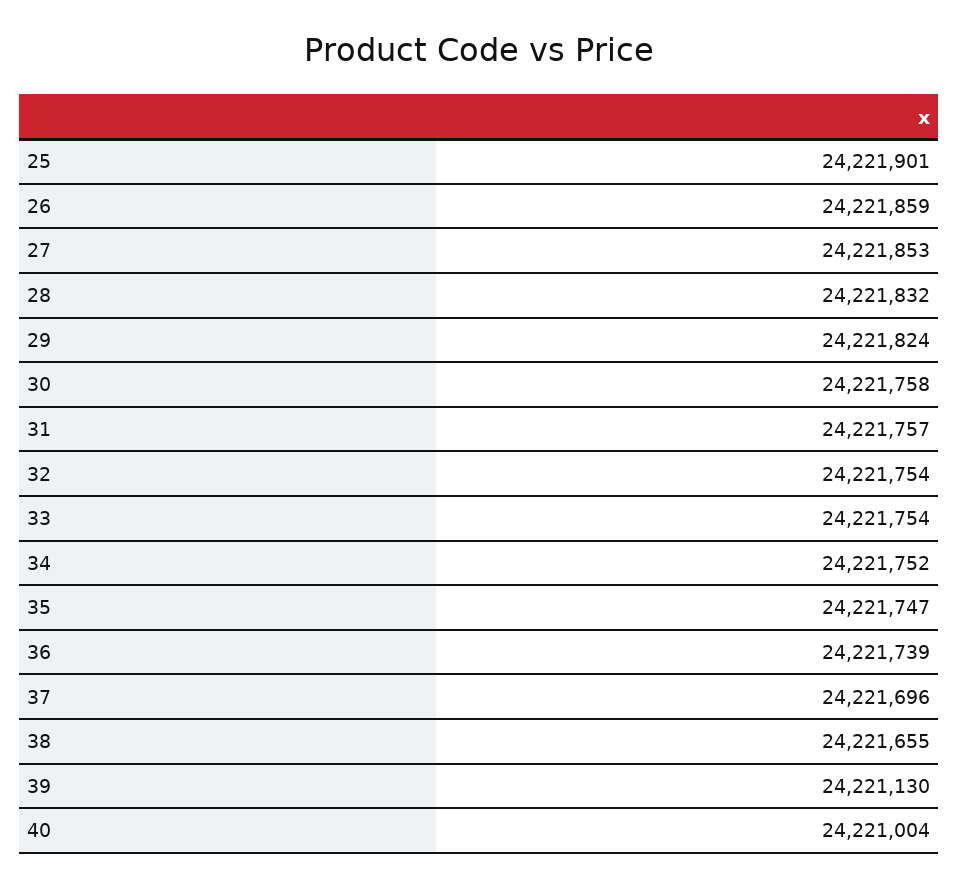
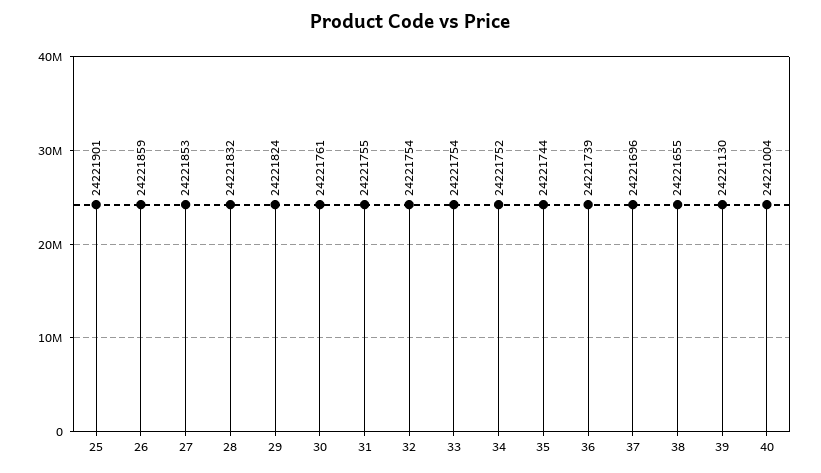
30: 24221758 -> 24221761
31: 24221757 -> 24221755
35: 24221747 -> 24221744

